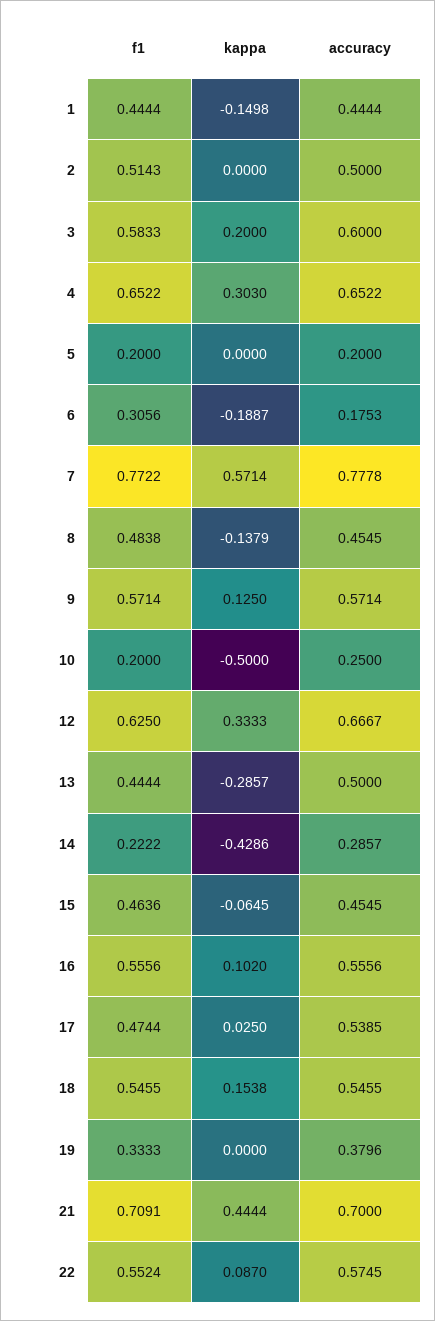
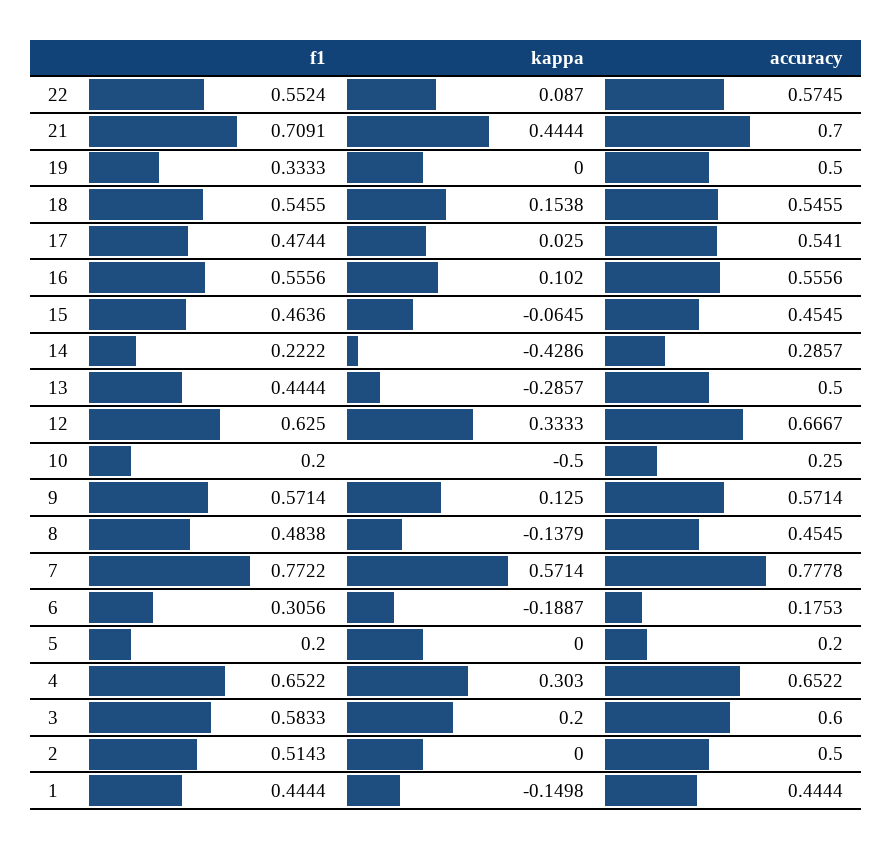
accuracy, 17: 0.5385 -> 0.541
accuracy, 19: 0.3796 -> 0.5

